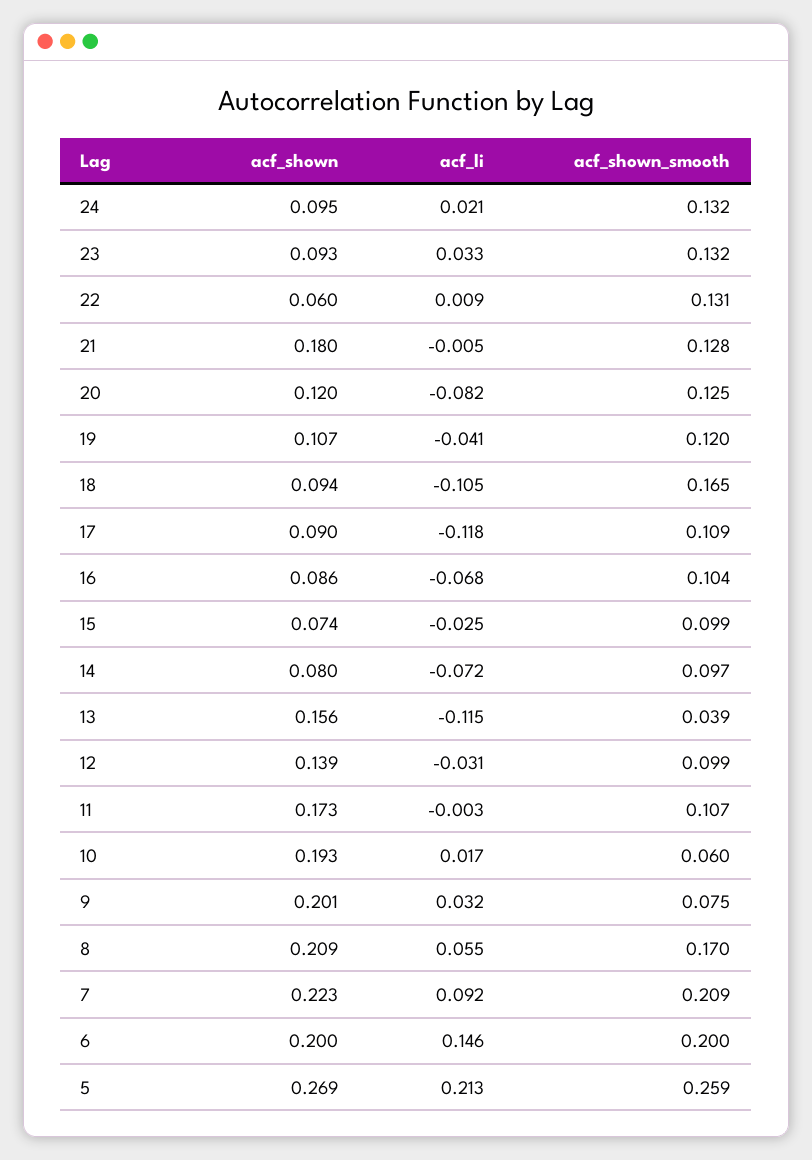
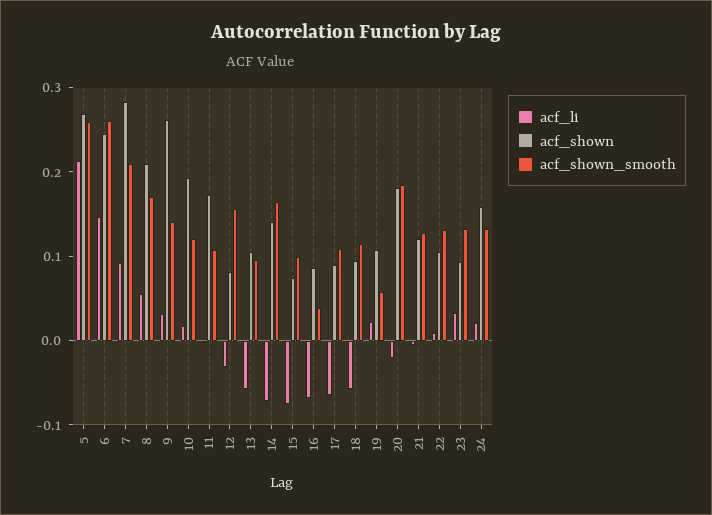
acf_shown, 24: 0.095 -> 0.16
acf_shown, 22: 0.06 -> 0.1
acf_shown, 21: 0.18 -> 0.12
acf_shown, 20: 0.12 -> 0.18
acf_li, 20: -0.082 -> -0.02
acf_shown_smooth, 20: 0.125 -> 0.18
acf_li, 19: -0.041 -> 0.02
acf_shown_smooth, 19: 0.12 -> 0.06
acf_li, 18: -0.105 -> -0.06
acf_shown_smooth, 18: 0.165 -> 0.12
acf_li, 17: -0.118 -> -0.06
acf_shown_smooth, 16: 0.104 -> 0.04
acf_li, 15: -0.025 -> -0.08
acf_shown, 14: 0.08 -> 0.14
acf_shown_smooth, 14: 0.097 -> 0.16
acf_shown, 13: 0.156 -> 0.1
acf_li, 13: -0.115 -> -0.06
acf_shown_smooth, 13: 0.039 -> 0.1
acf_shown, 12: 0.139 -> 0.08
acf_shown_smooth, 12: 0.099 -> 0.16
acf_shown_smooth, 10: 0.06 -> 0.12
acf_shown, 9: 0.201 -> 0.26
acf_shown_smooth, 9: 0.075 -> 0.14
acf_shown, 7: 0.223 -> 0.28
acf_shown, 6: 0.2 -> 0.24
acf_shown_smooth, 6: 0.2 -> 0.26

